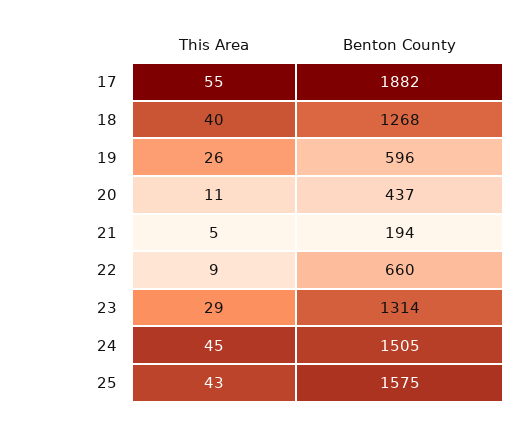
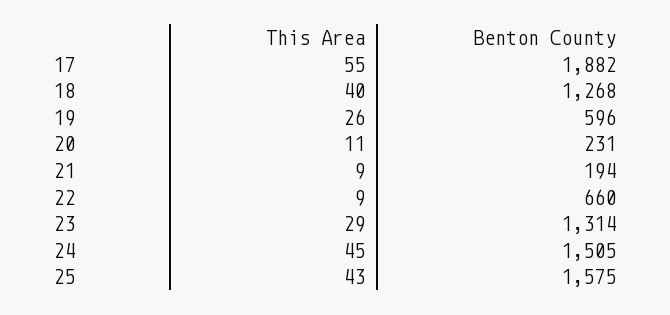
Benton County, 20: 437 -> 231
This Area, 21: 5 -> 9

